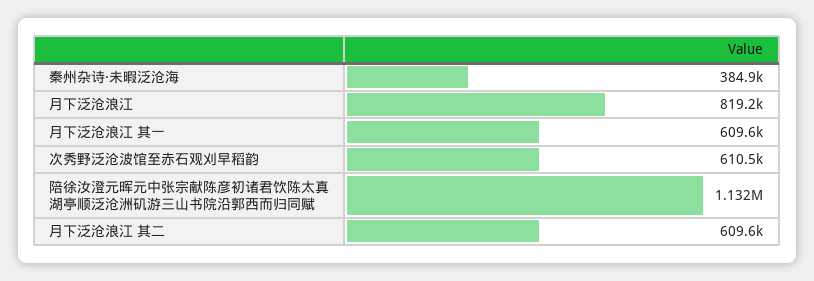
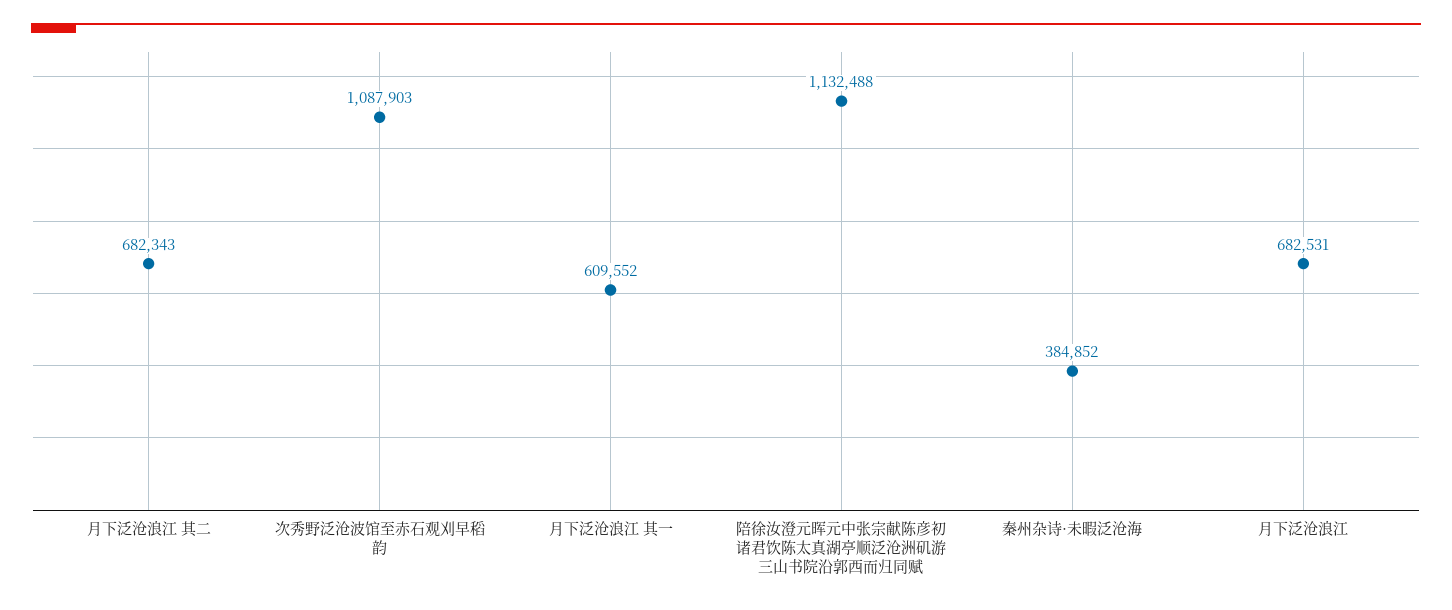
月下泛沧浪江: 819200 -> 682531
次秀野泛沧波馆至赤石观刈早稻韵: 610500 -> 1087903
月下泛沧浪江 其二: 609600 -> 682343

